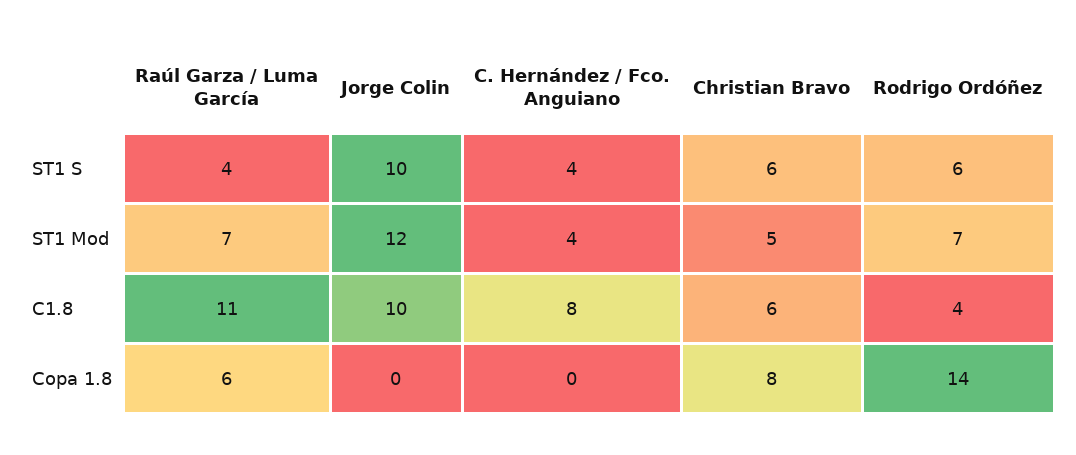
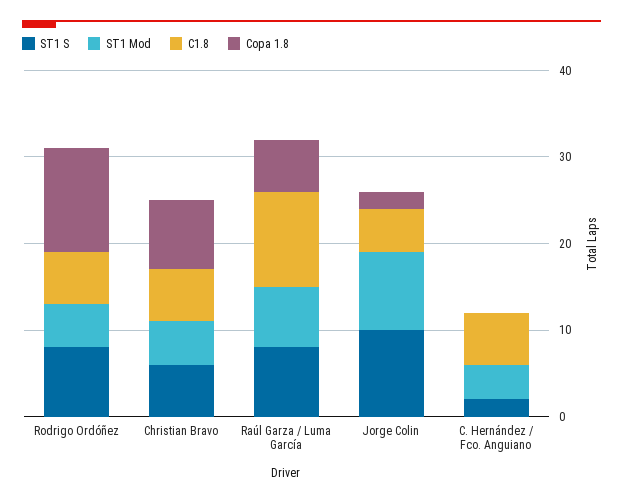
ST1 S, Raúl Garza / Luma García: 4 -> 8
ST1 S, C. Hernández / Fco. Anguiano: 4 -> 2
ST1 S, Rodrigo Ordóñez: 6 -> 8
ST1 Mod, Jorge Colin: 12 -> 9
ST1 Mod, Rodrigo Ordóñez: 7 -> 5
C1.8, Jorge Colin: 10 -> 5
C1.8, C. Hernández / Fco. Anguiano: 8 -> 6
C1.8, Rodrigo Ordóñez: 4 -> 6
Copa 1.8, Jorge Colin: 0 -> 2
Copa 1.8, Rodrigo Ordóñez: 14 -> 12

